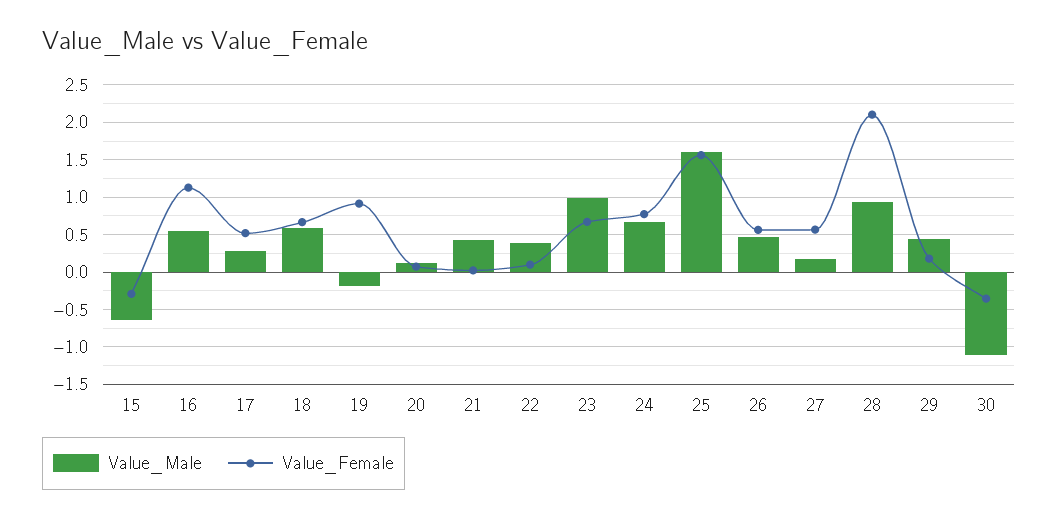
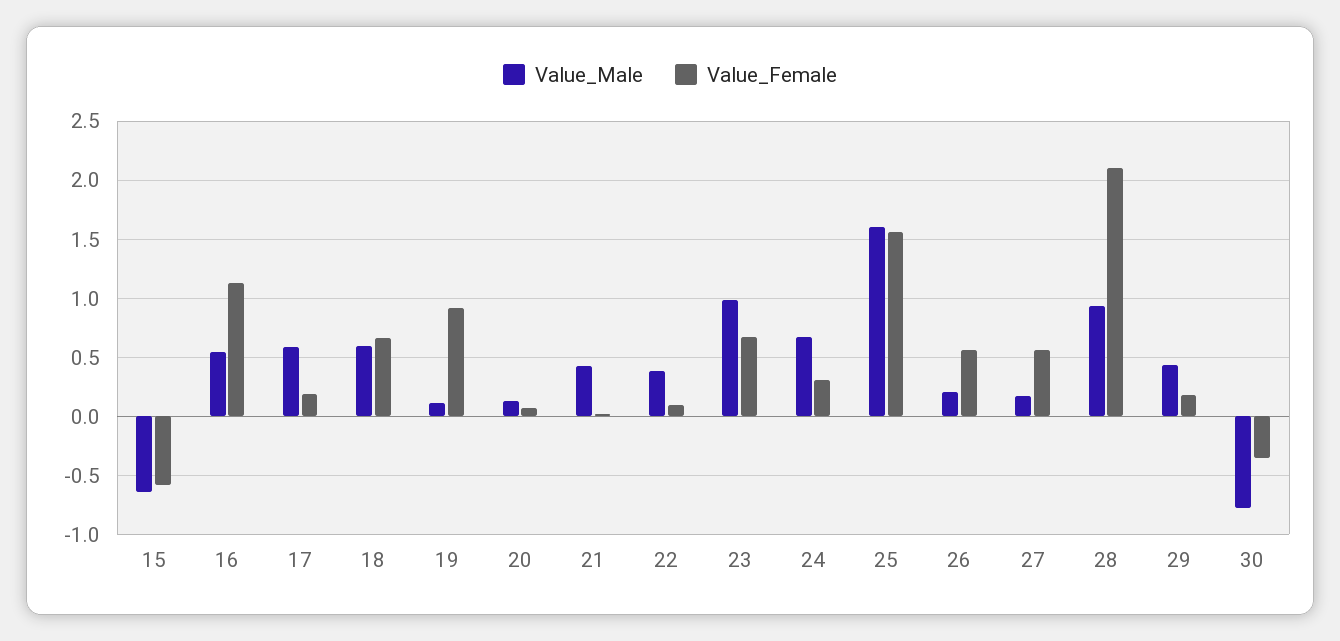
Value_Female, 15: -0.3 -> -0.6
Value_Male, 17: 0.3 -> 0.6
Value_Female, 17: 0.5 -> 0.2
Value_Male, 19: -0.2 -> 0.1
Value_Female, 24: 0.8 -> 0.3
Value_Male, 26: 0.5 -> 0.2
Value_Male, 30: -1.1 -> -0.8

